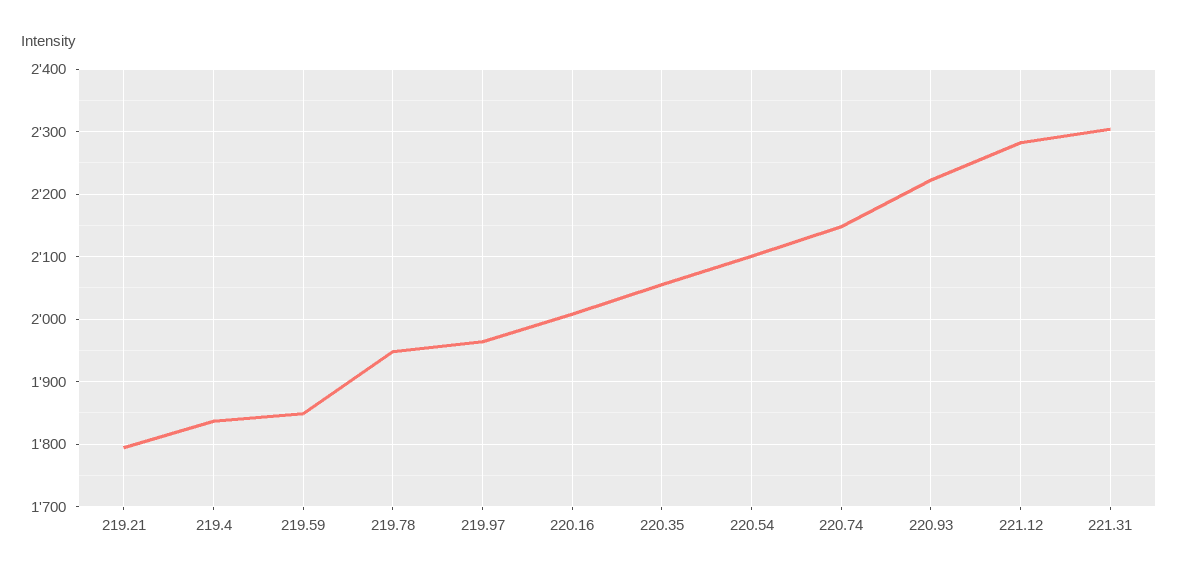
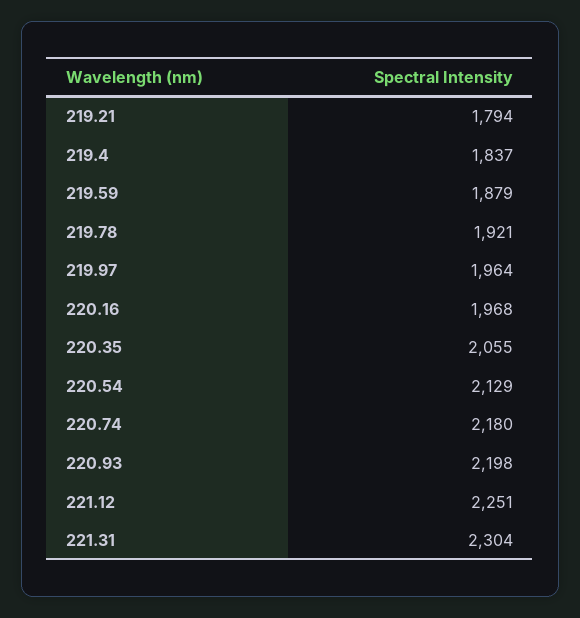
219.59: 1850 -> 1879
219.78: 1950 -> 1921
220.16: 2010 -> 1968
220.54: 2100 -> 2129
220.74: 2150 -> 2180
220.93: 2220 -> 2198
221.12: 2280 -> 2251

